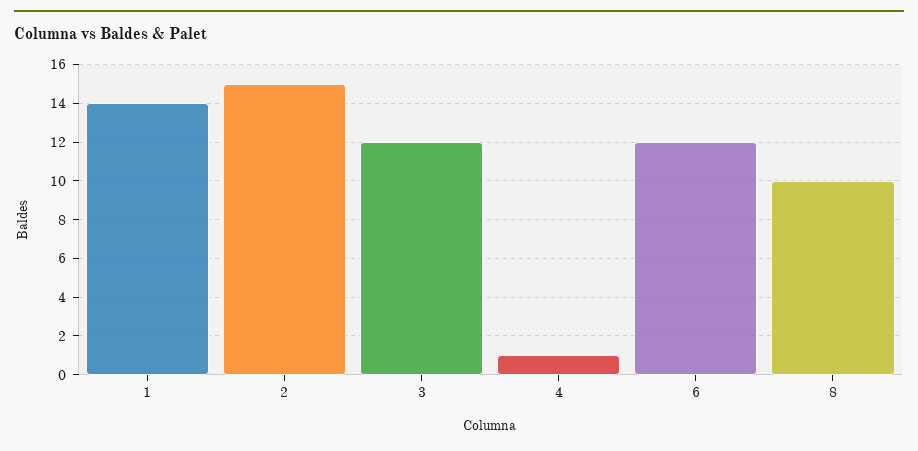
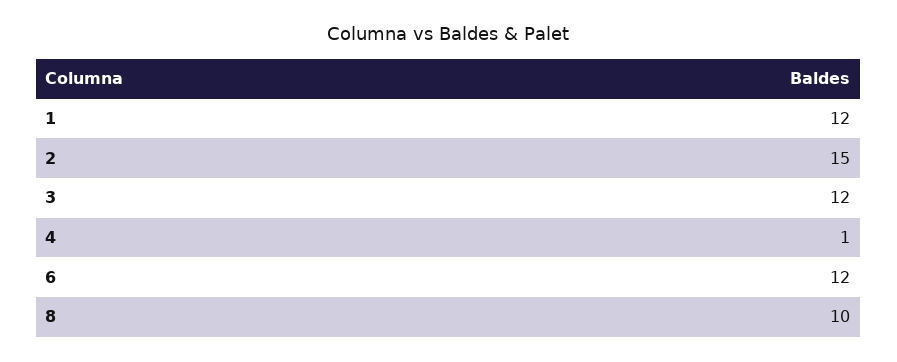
1: 14 -> 12

